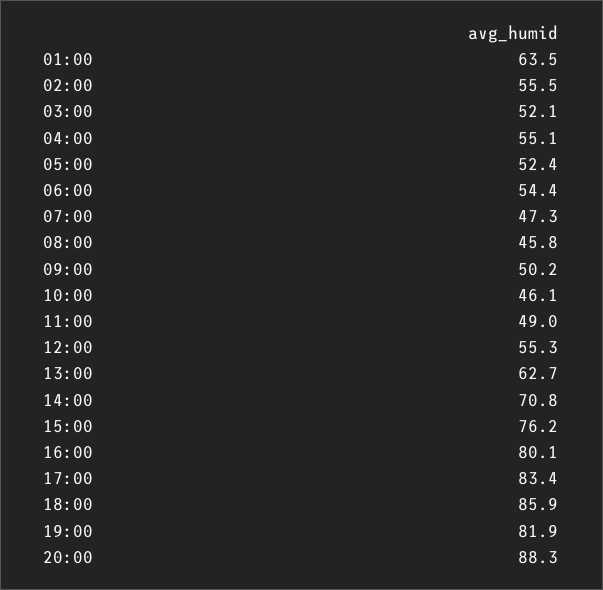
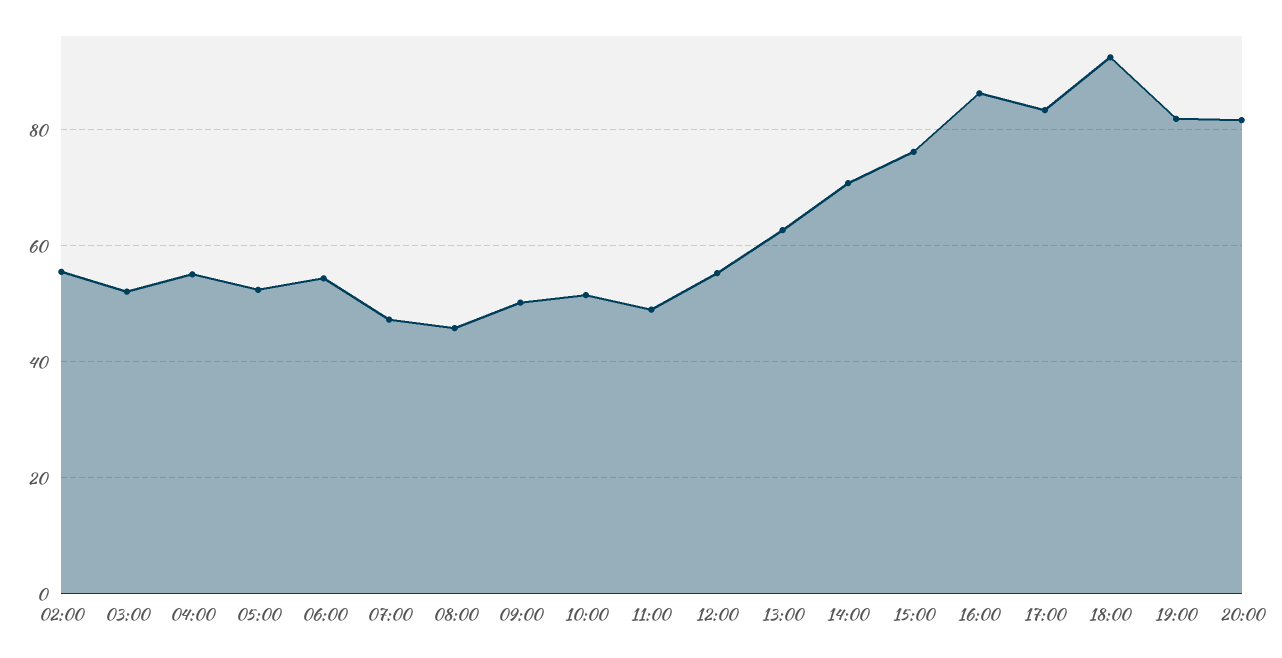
01:00: 63.5 -> none
10:00: 46.1 -> 52
16:00: 80.1 -> 86
18:00: 85.9 -> 92
20:00: 88.3 -> 82

